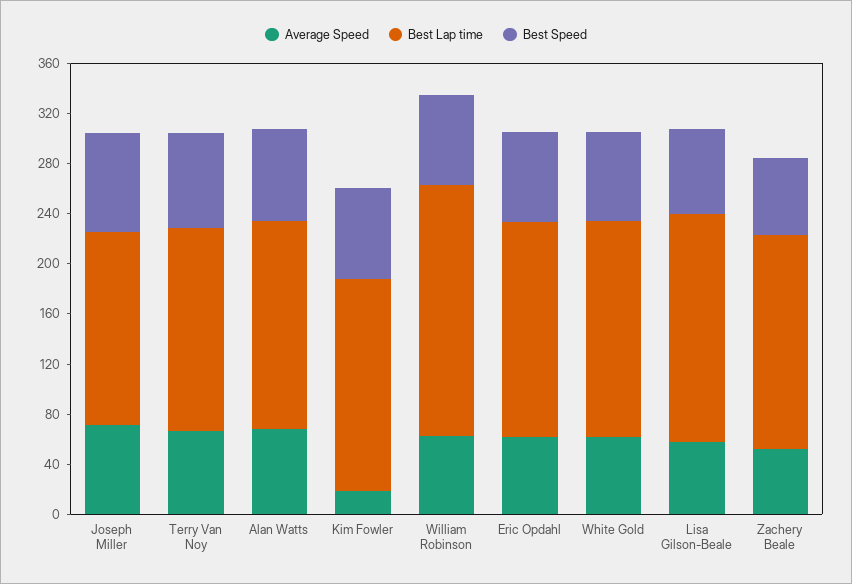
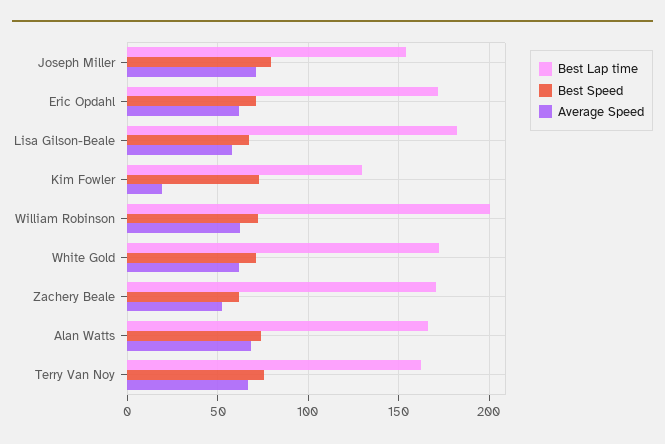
Best Lap time, Kim Fowler: 170 -> 130

